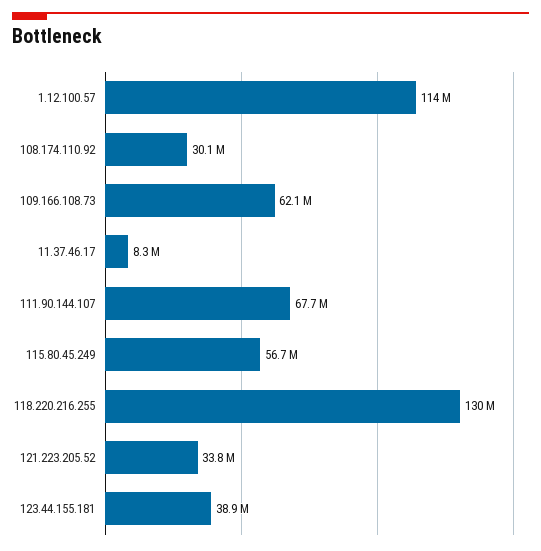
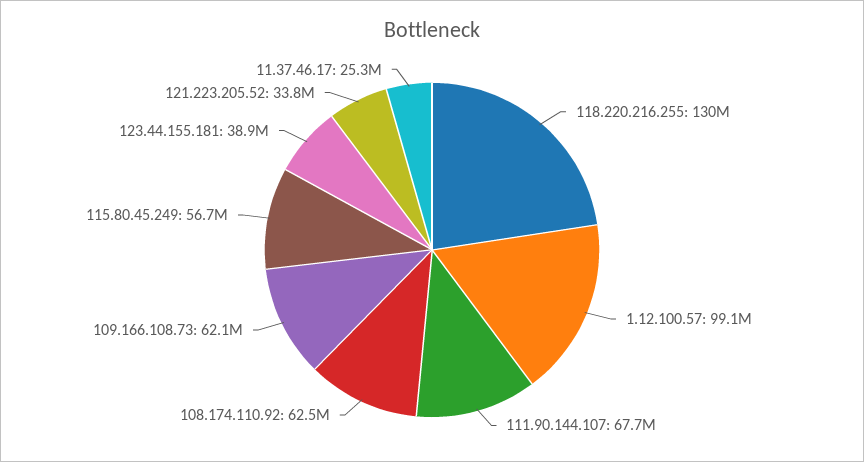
1.12.100.57: 114000000 -> 99100000
108.174.110.92: 30100000 -> 62500000
11.37.46.17: 8300000 -> 25300000

